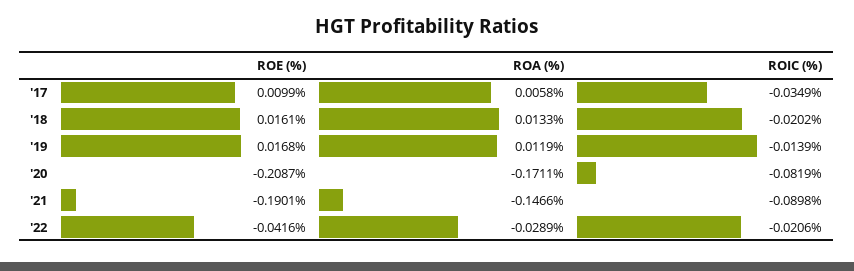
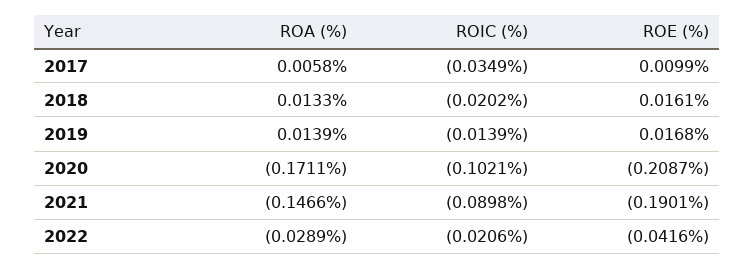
ROA (%), '19: 0.0119 -> 0.0139
ROIC (%), '20: -0.0819 -> -0.1021

